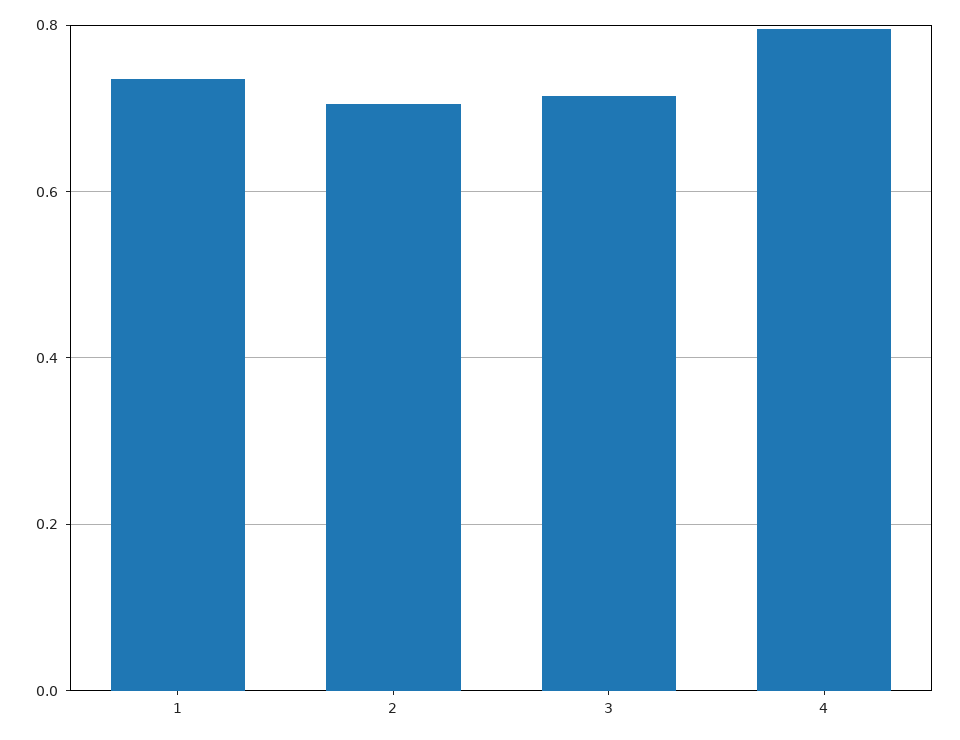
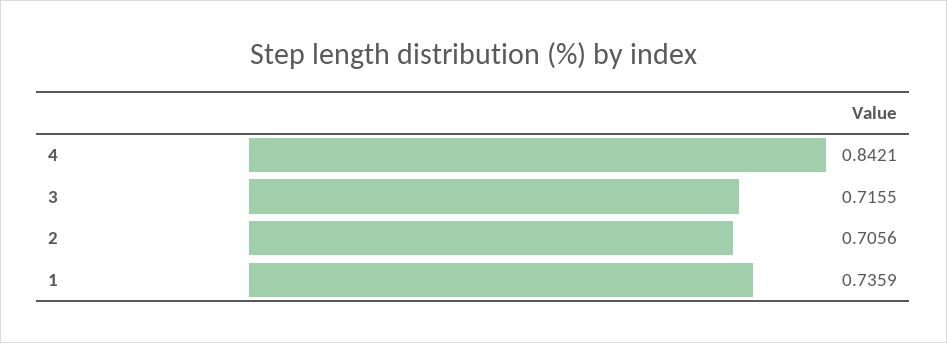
4: 0.8 -> 0.8421

